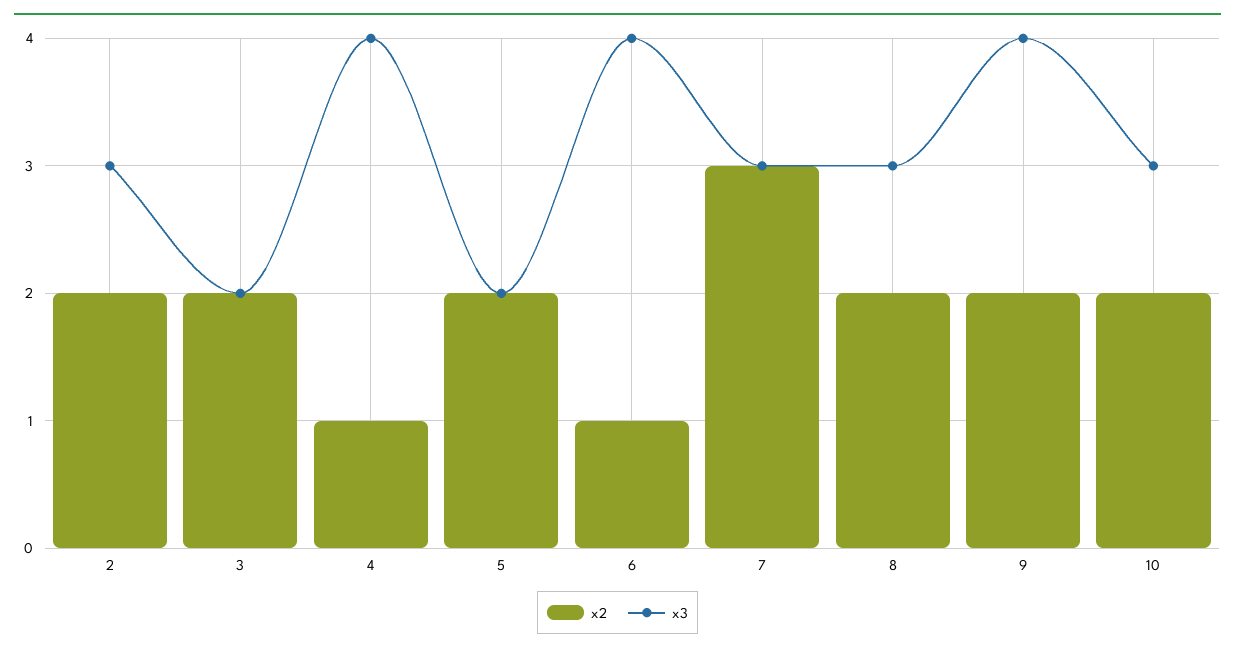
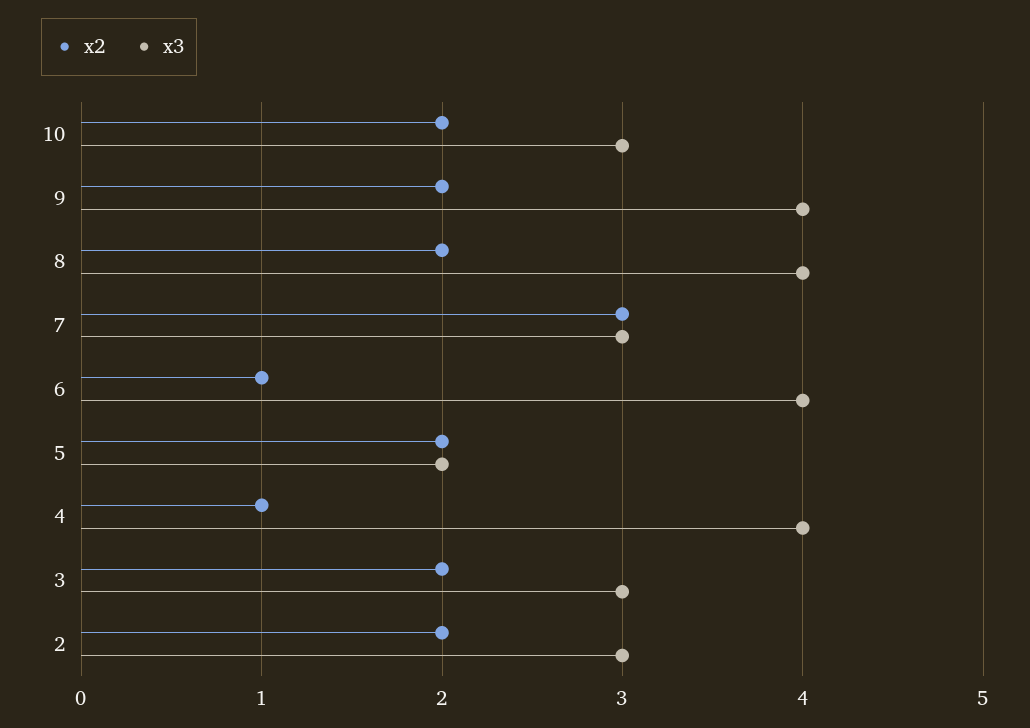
x3, 3: 2 -> 3
x3, 8: 3 -> 4

